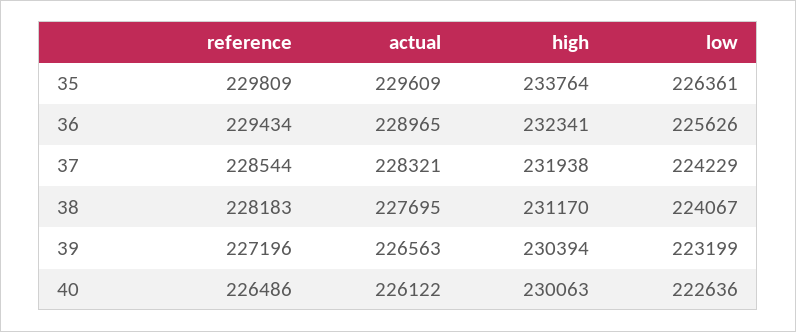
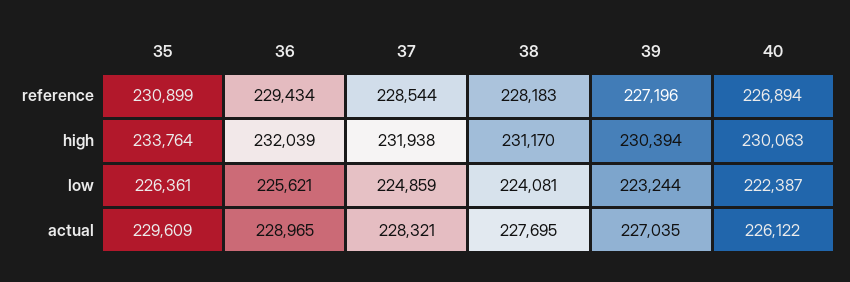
reference, 35: 229809 -> 230899
high, 36: 232341 -> 232039
low, 36: 225626 -> 225621
low, 37: 224229 -> 224859
low, 38: 224067 -> 224081
actual, 39: 226563 -> 227035
low, 39: 223199 -> 223244
reference, 40: 226486 -> 226894
low, 40: 222636 -> 222387

